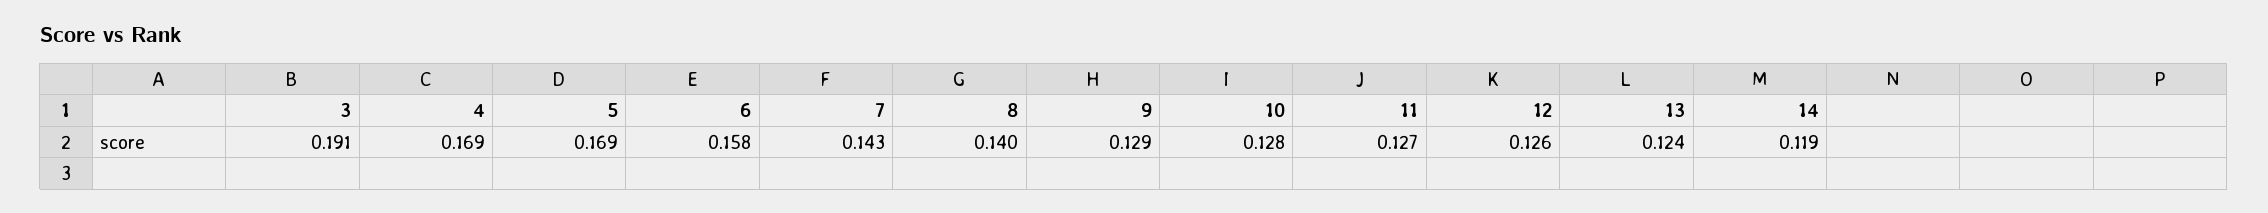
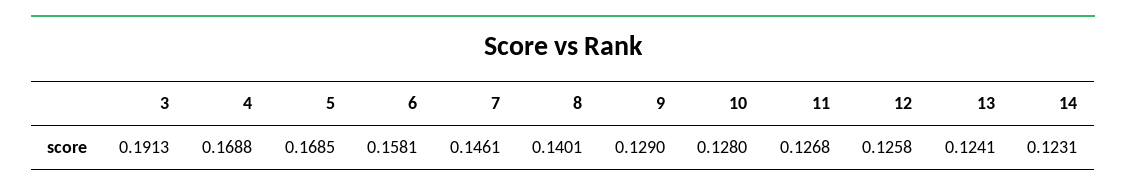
7: 0.143 -> 0.1461
14: 0.119 -> 0.1231

